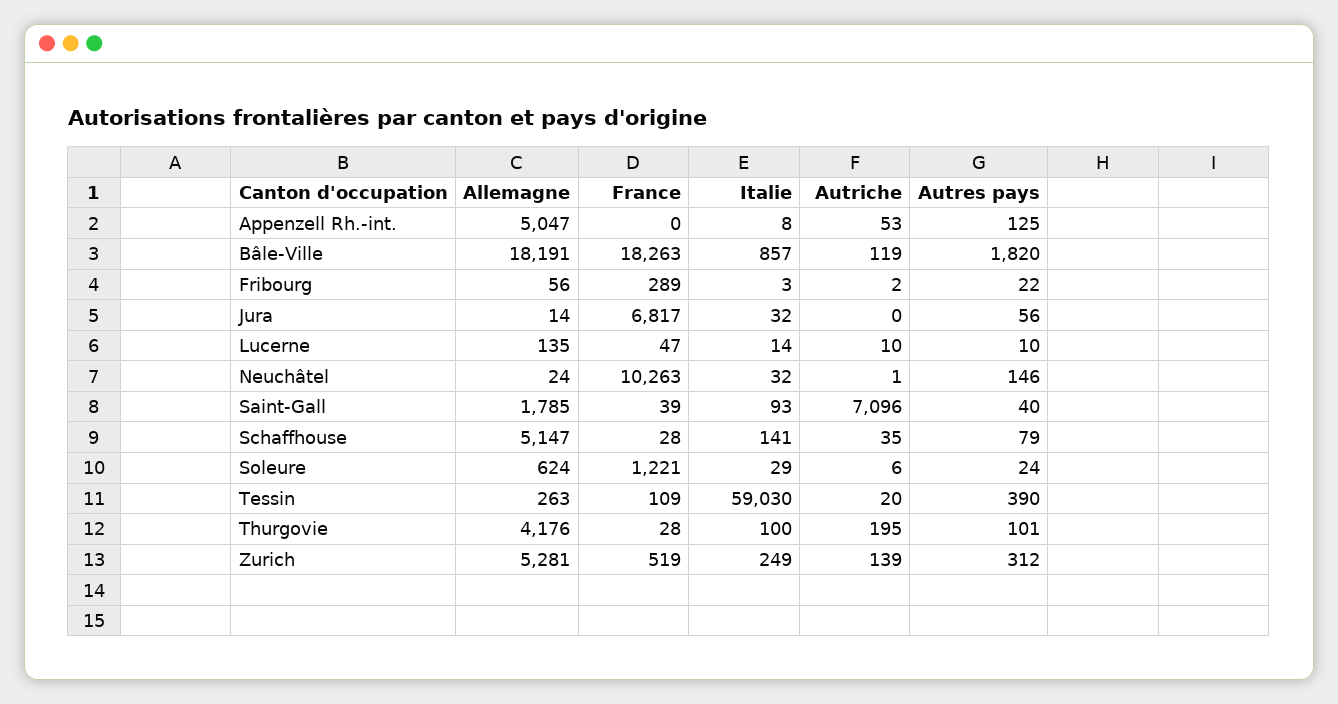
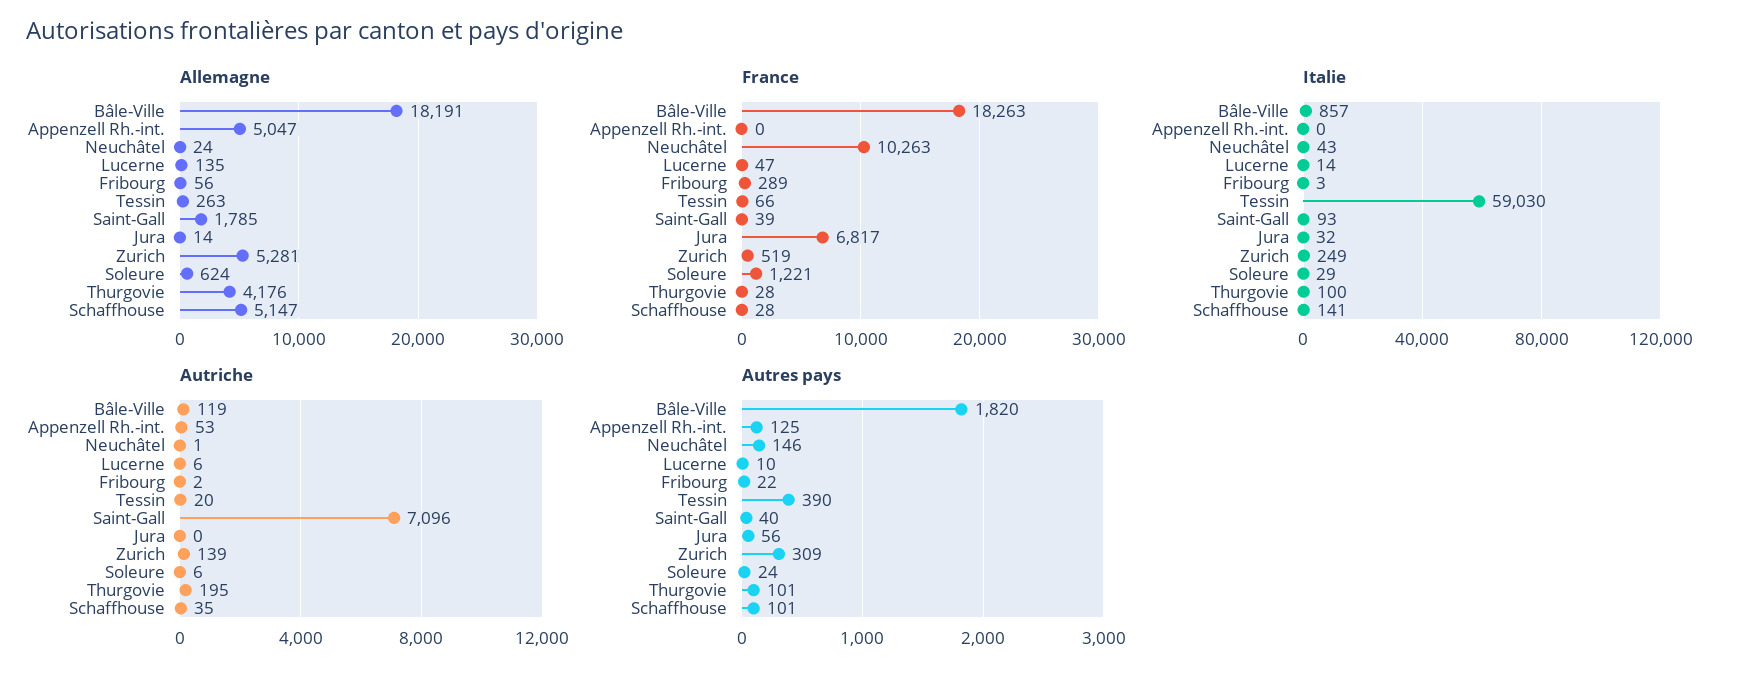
Italie, Appenzell Rh.-int.: 8 -> 0
Autriche, Lucerne: 10 -> 6
Italie, Neuchâtel: 32 -> 43
Autres pays, Schaffhouse: 79 -> 101
France, Tessin: 109 -> 66
Autres pays, Zurich: 312 -> 309

